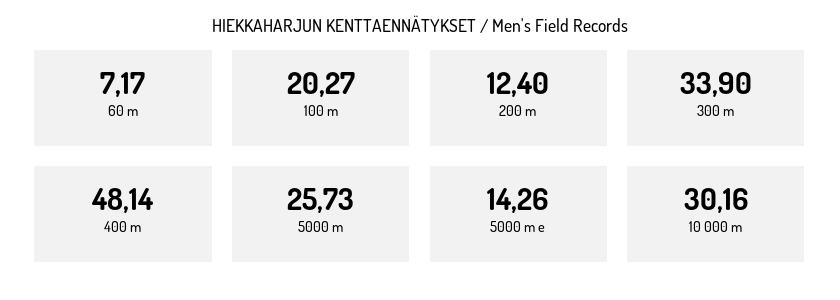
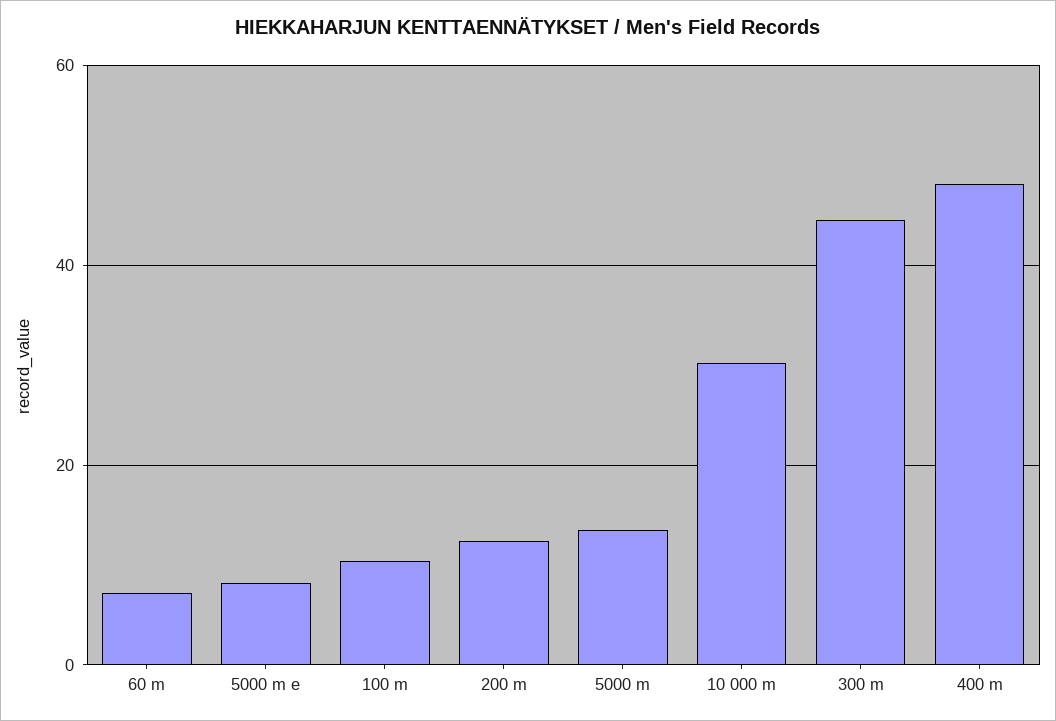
100 m: 20.27 -> 10
300 m: 33.9 -> 44
5000 m: 25.73 -> 14
5000 m e: 14.26 -> 8

